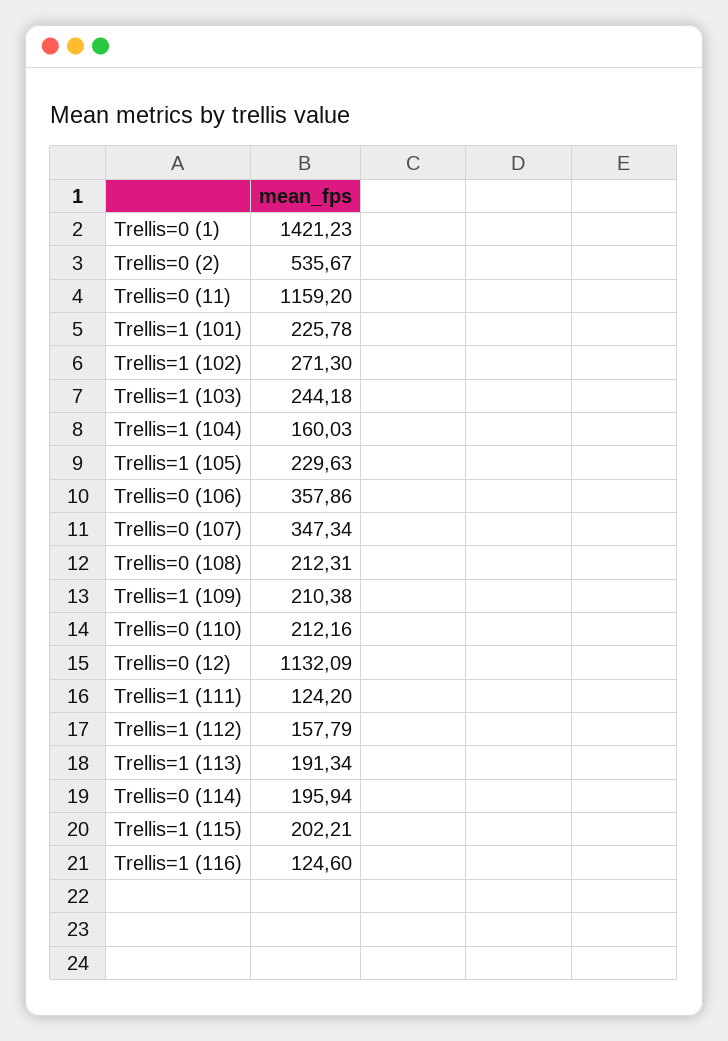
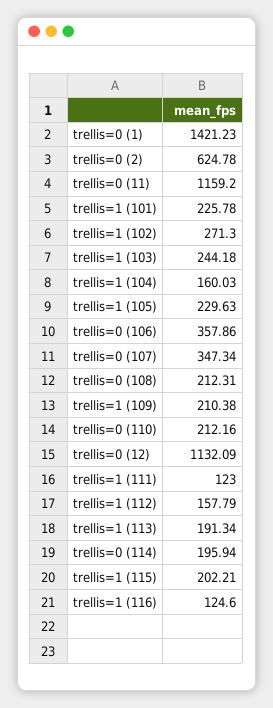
Trellis=0 (2): 535.67 -> 624.78
Trellis=1 (111): 124.2 -> 123

